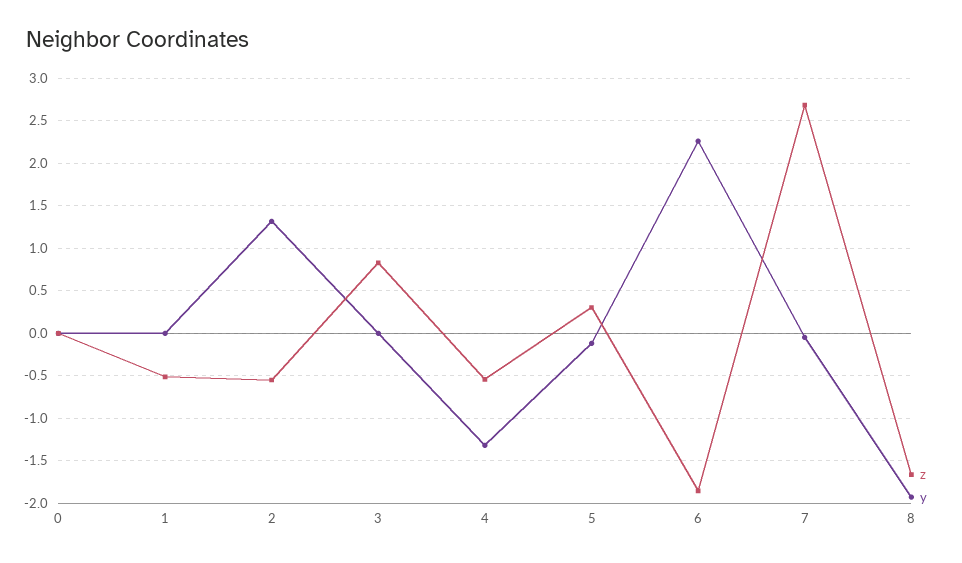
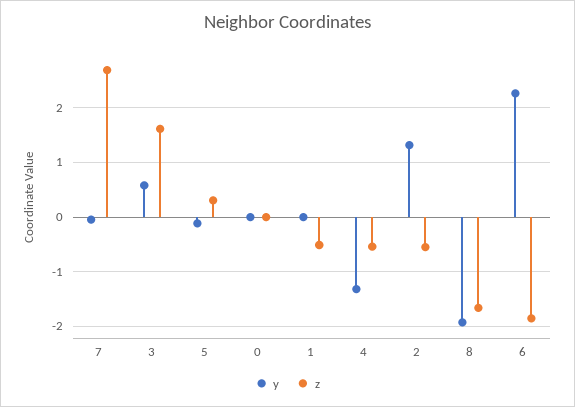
z, 3: 0.8 -> 1.6
y, 3: 0 -> 0.6

